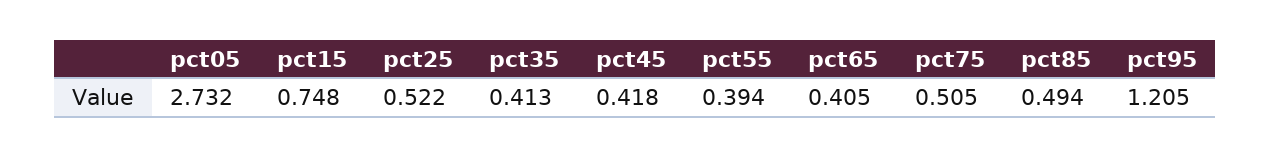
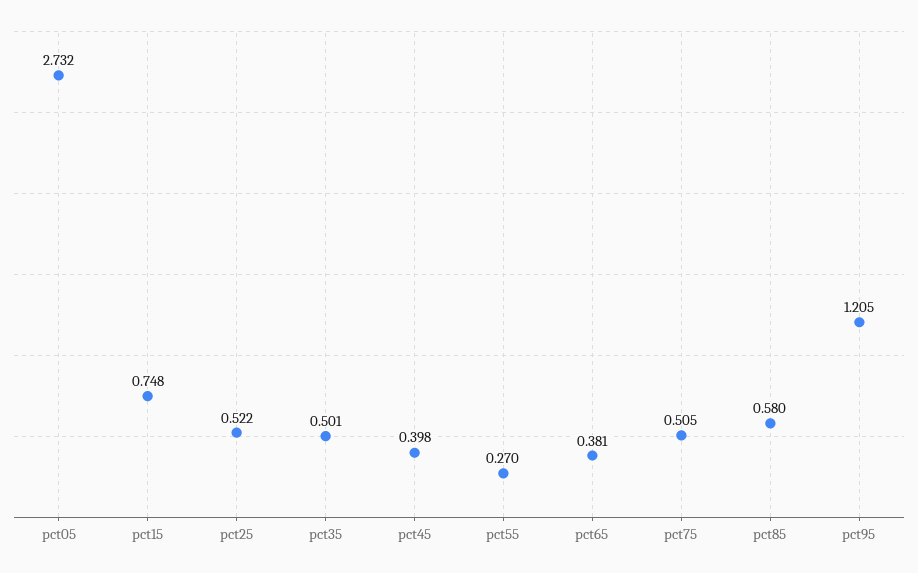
pct35: 0.413 -> 0.501
pct45: 0.418 -> 0.398
pct55: 0.394 -> 0.27
pct65: 0.405 -> 0.381
pct85: 0.494 -> 0.58

